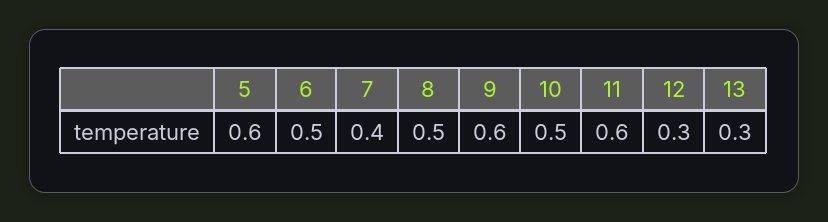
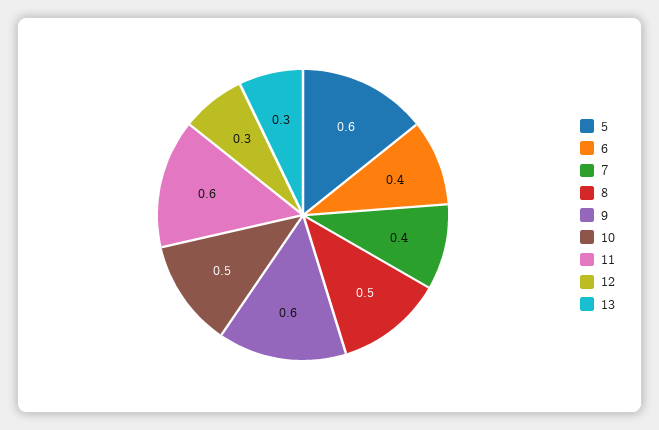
6: 0.5 -> 0.4

